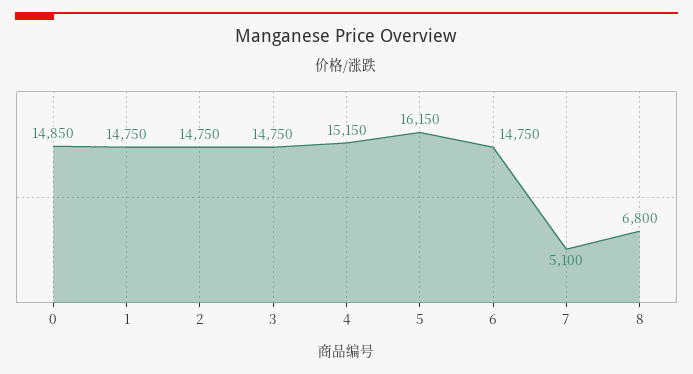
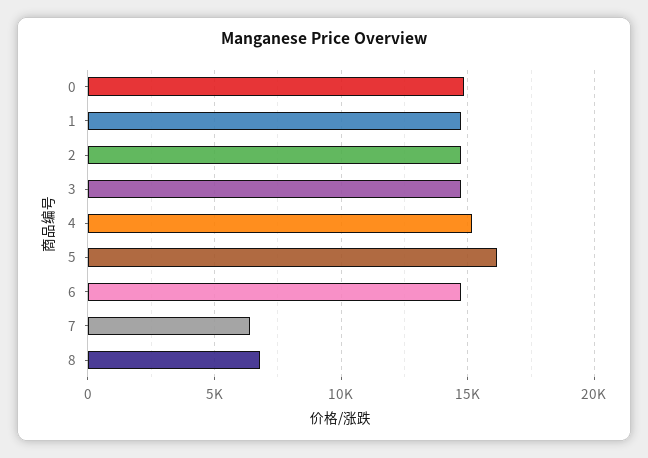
7: 5100 -> 6500

